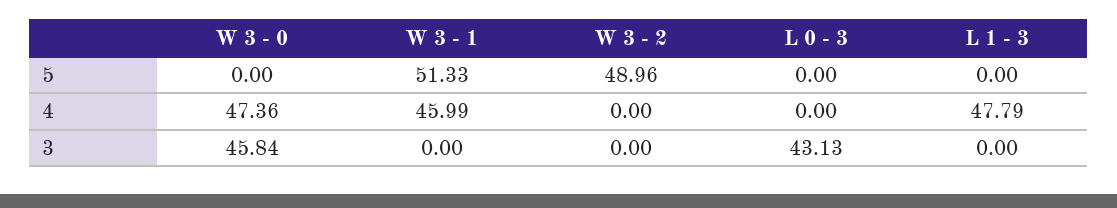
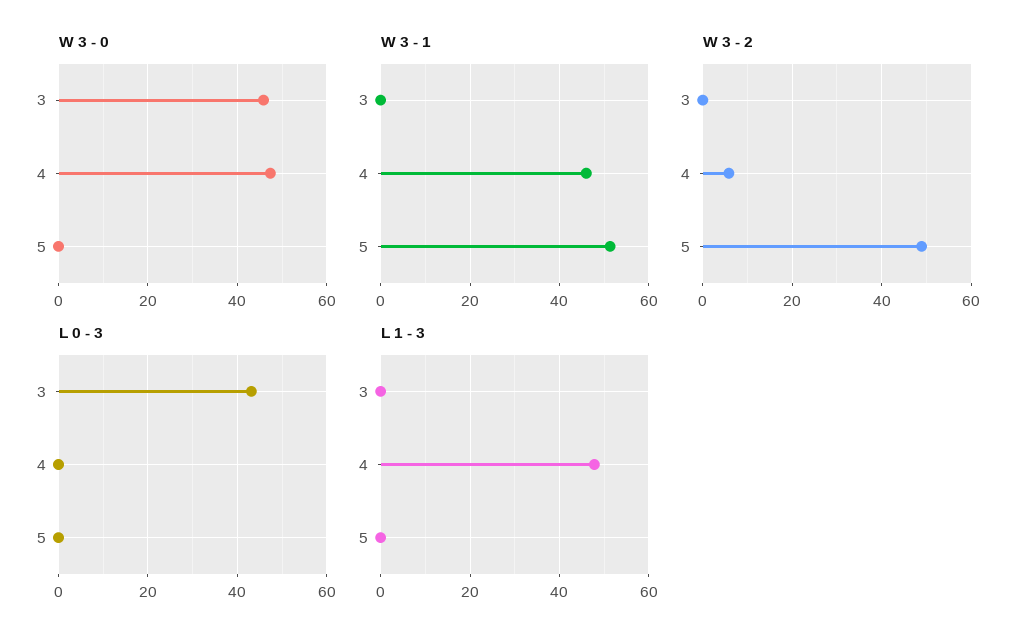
W 3 - 2, 4: 0 -> 6

